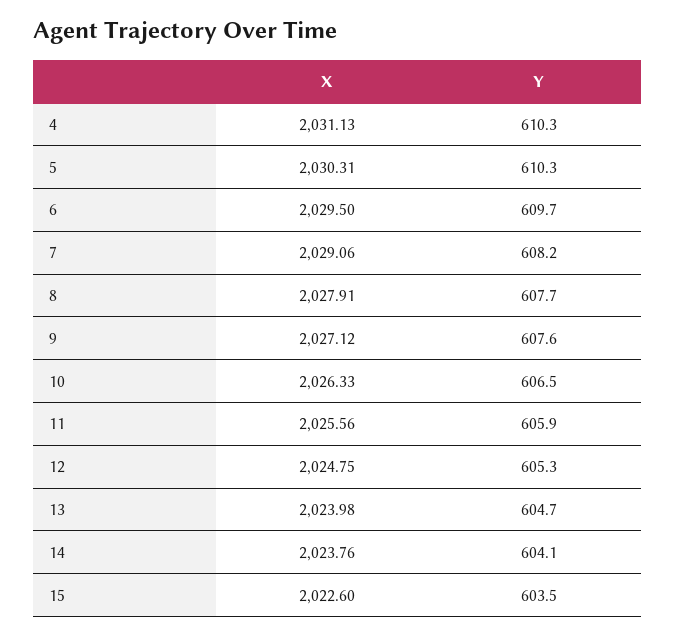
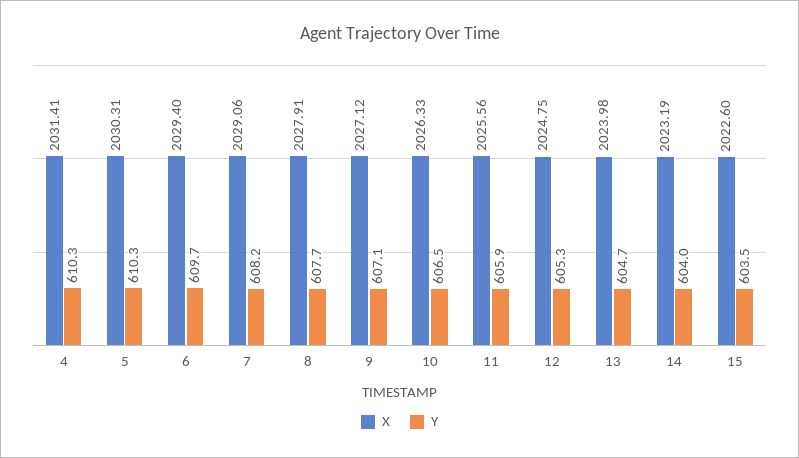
X, 4: 2031.13 -> 2031.41
X, 6: 2029.5 -> 2029.4
Y, 9: 607.6 -> 607.1
X, 14: 2023.76 -> 2023.19
Y, 14: 604.1 -> 604

